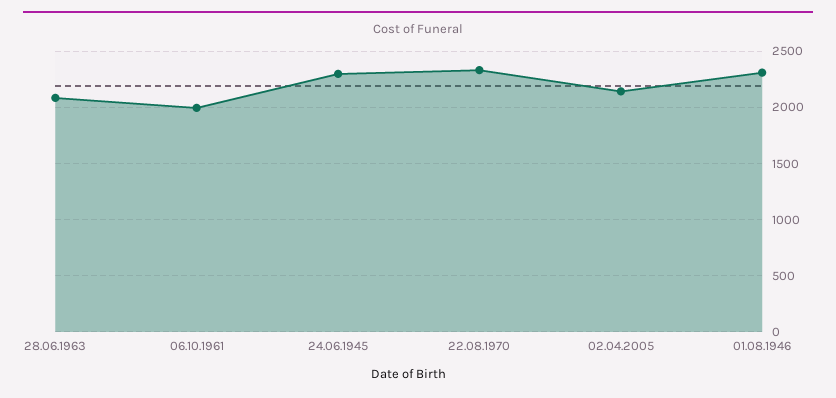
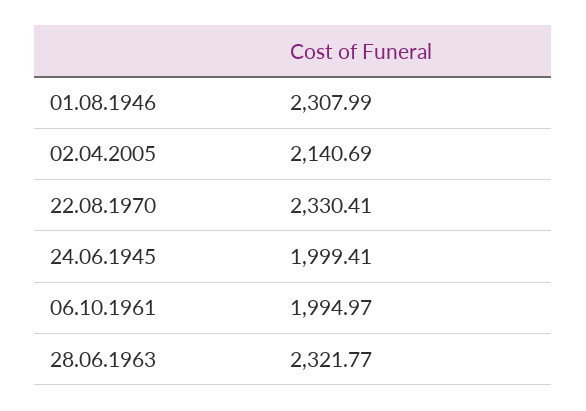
28.06.1963: 2100 -> 2321.77
24.06.1945: 2300 -> 1999.41

